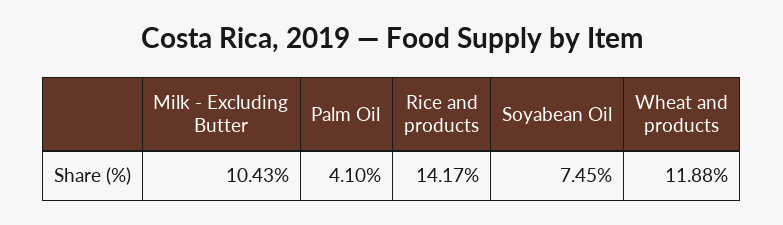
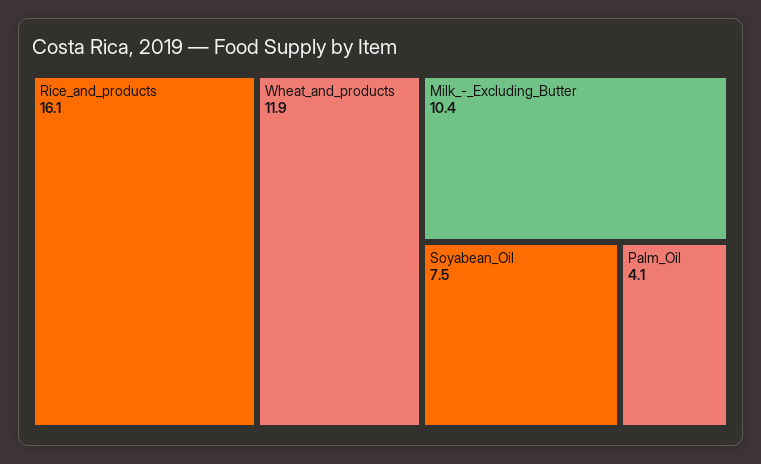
Rice and products: 14.17 -> 16.1

